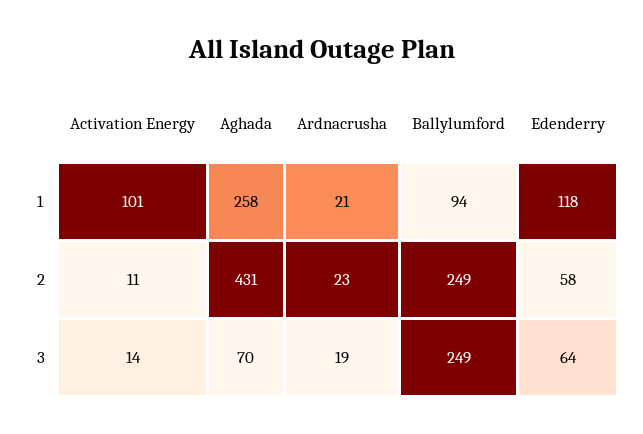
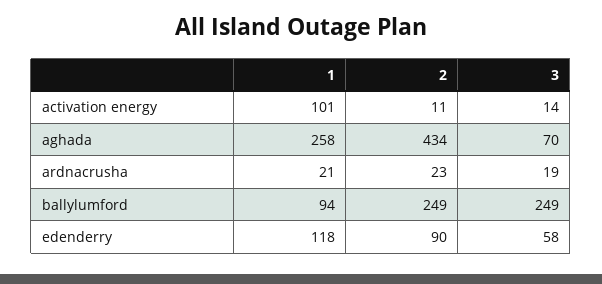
Aghada, 2: 431 -> 434
Edenderry, 2: 58 -> 90
Edenderry, 3: 64 -> 58

